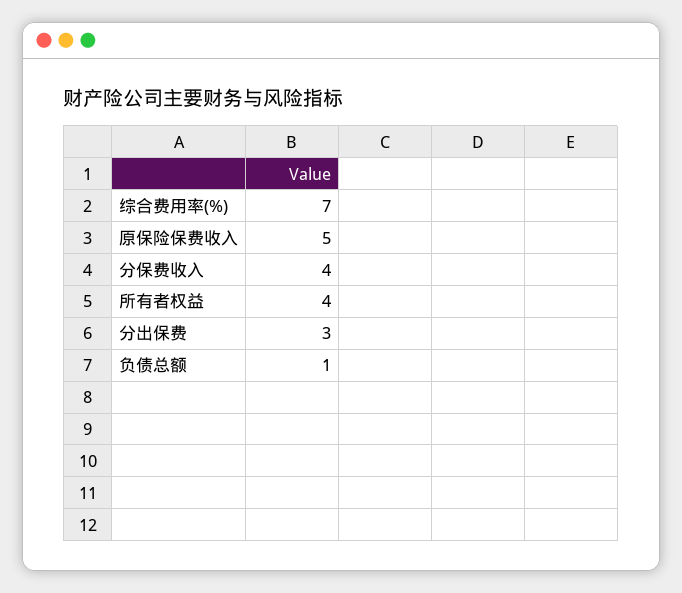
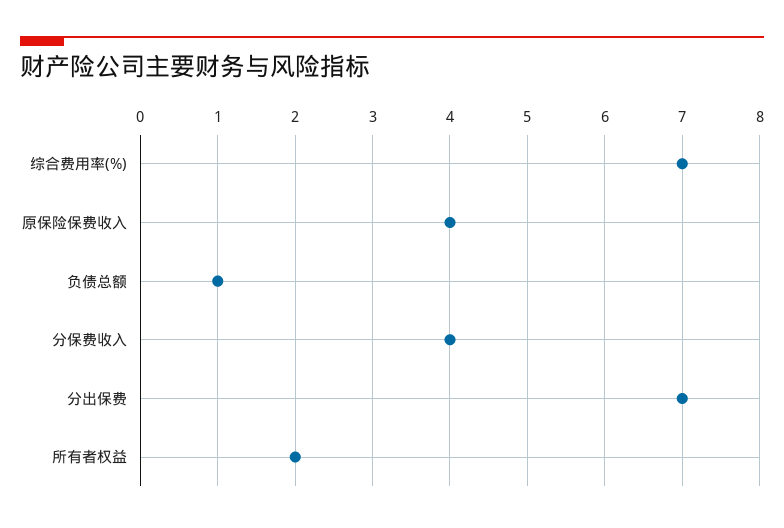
原保险保费收入: 5 -> 4
所有者权益: 4 -> 2
分出保费: 3 -> 7

